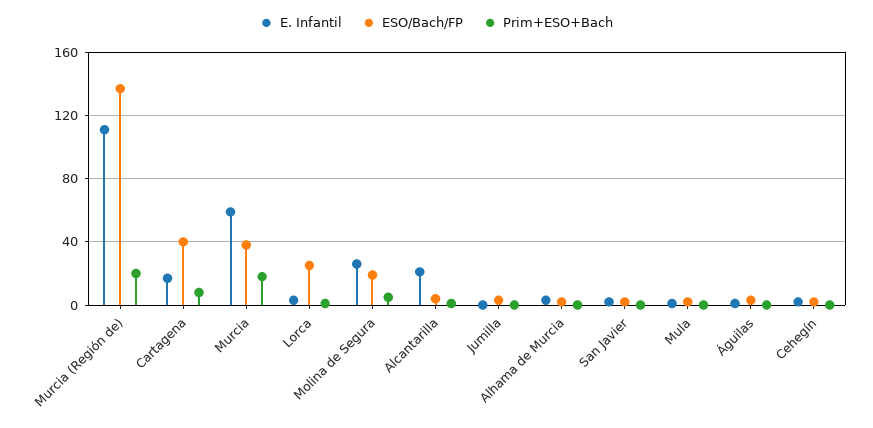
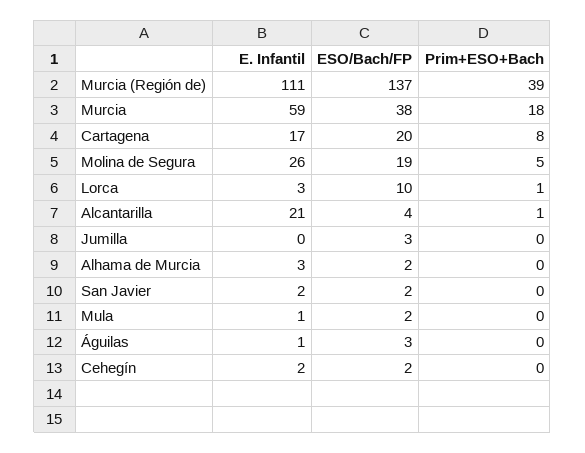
Prim+ESO+Bach, Murcia (Región de): 20 -> 39
ESO/Bach/FP, Cartagena: 40 -> 20
ESO/Bach/FP, Lorca: 25 -> 10

